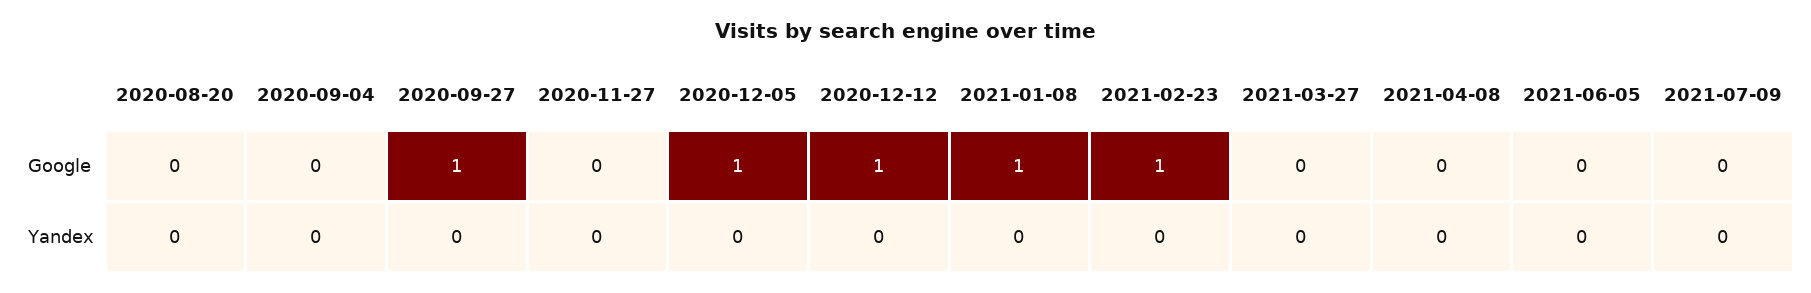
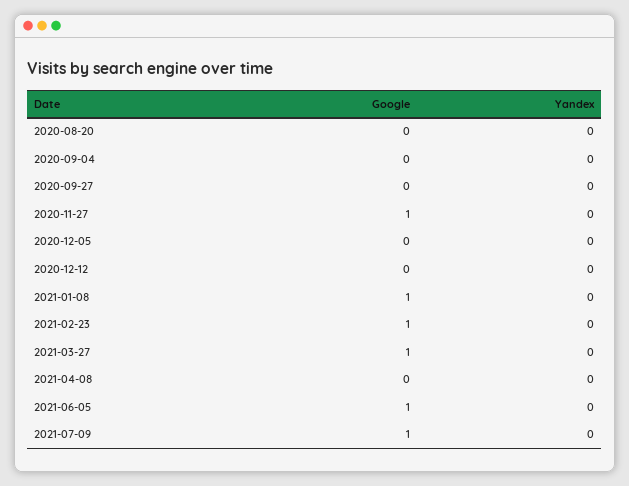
2020-09-27, Google: 1 -> 0
2020-11-27, Google: 0 -> 1
2020-12-05, Google: 1 -> 0
2020-12-12, Google: 1 -> 0
2021-03-27, Google: 0 -> 1
2021-06-05, Google: 0 -> 1
2021-07-09, Google: 0 -> 1

